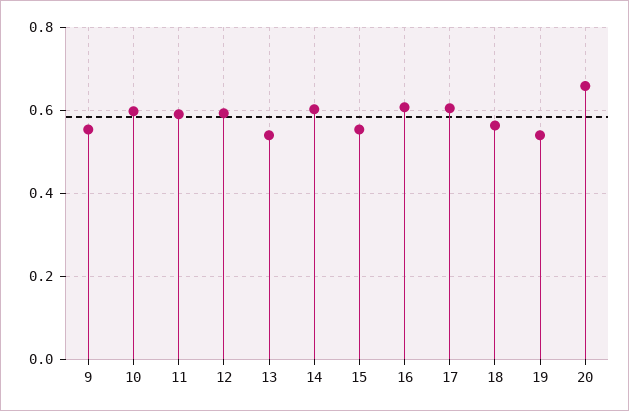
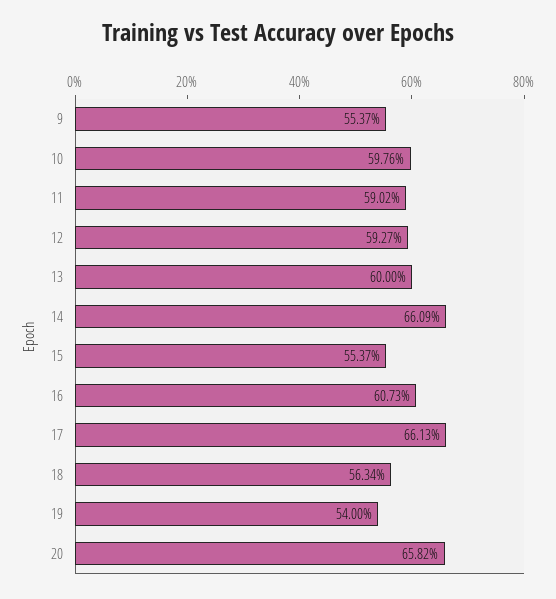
13: 0.54 -> 0.6
14: 0.6 -> 0.6609
17: 0.6 -> 0.6613

